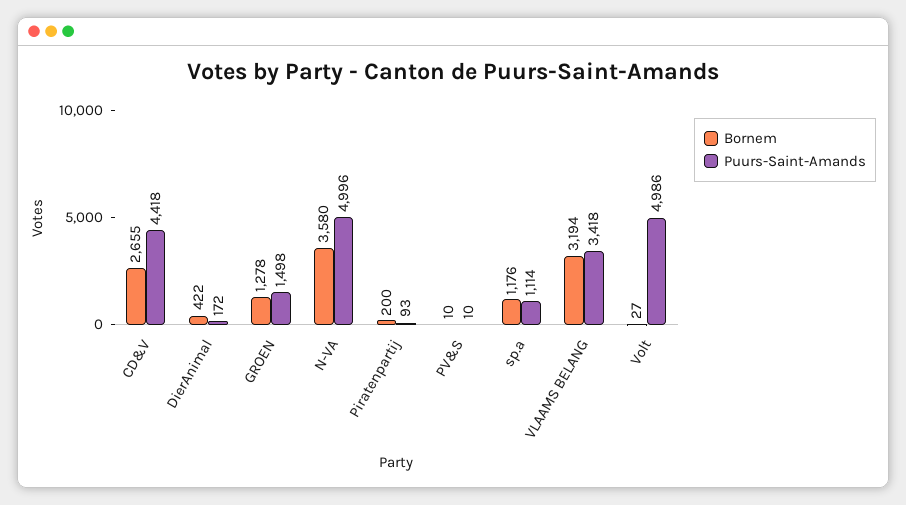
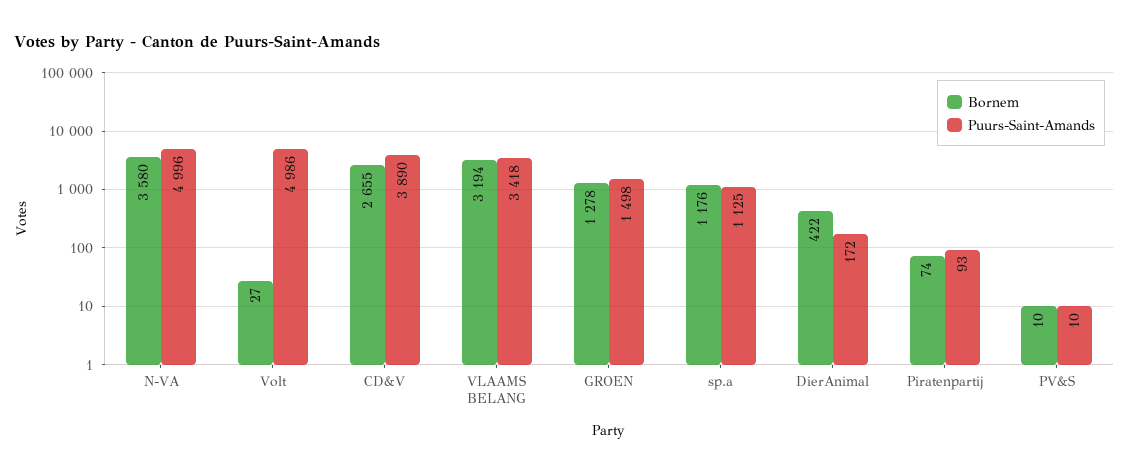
Puurs-Saint-Amands, CD&V: 4418 -> 3890
Bornem, Piratenpartij: 200 -> 74
Puurs-Saint-Amands, sp.a: 1114 -> 1125

